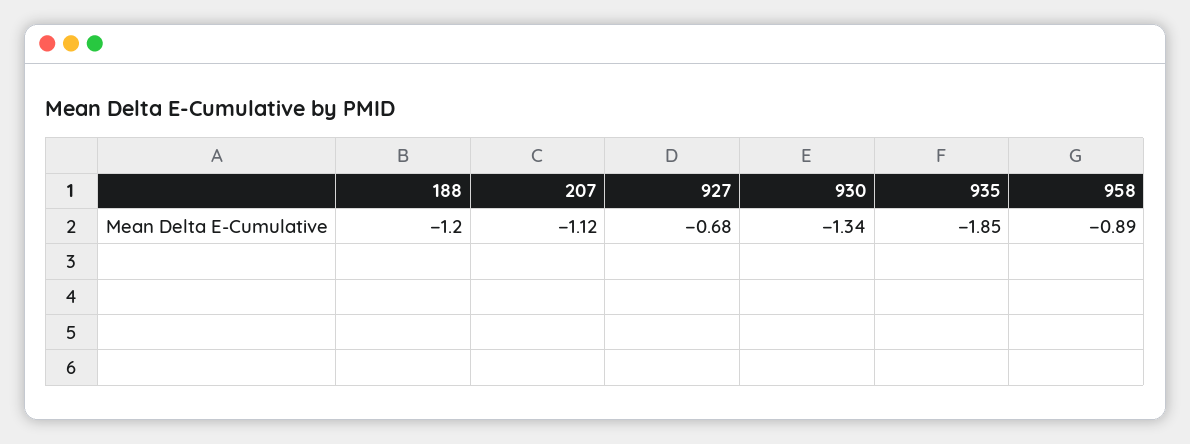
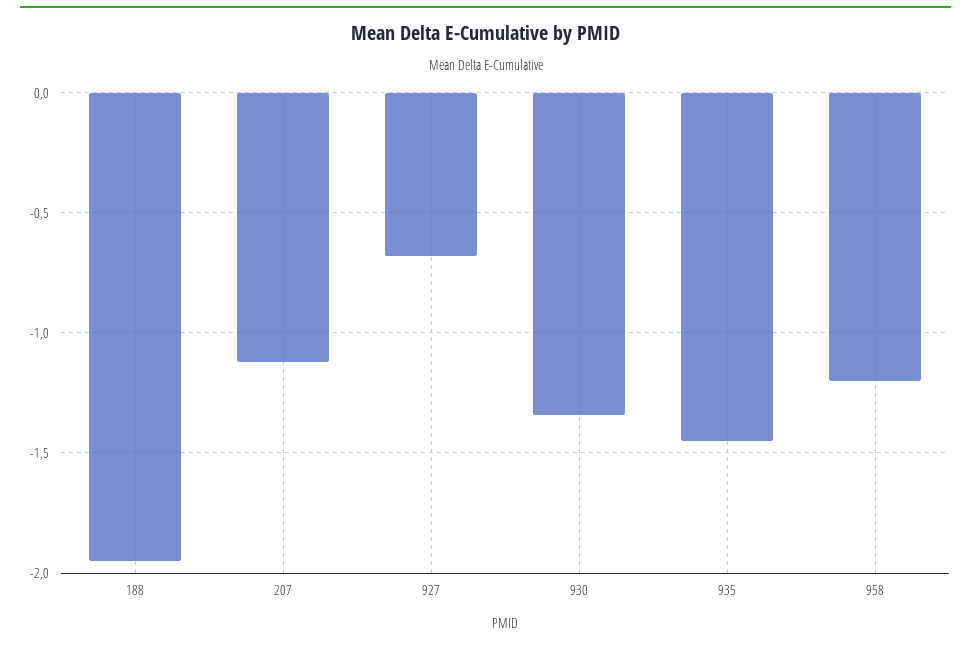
188: -1.2 -> -1.95
935: -1.85 -> -1.45
958: -0.89 -> -1.2

